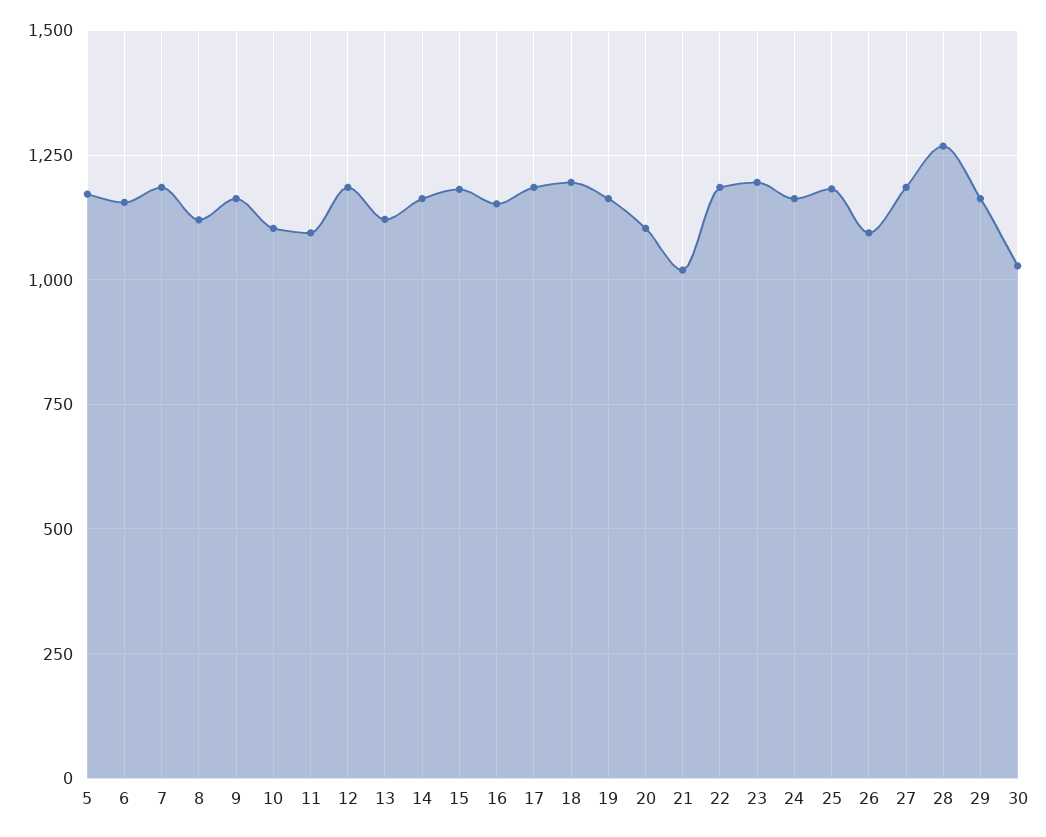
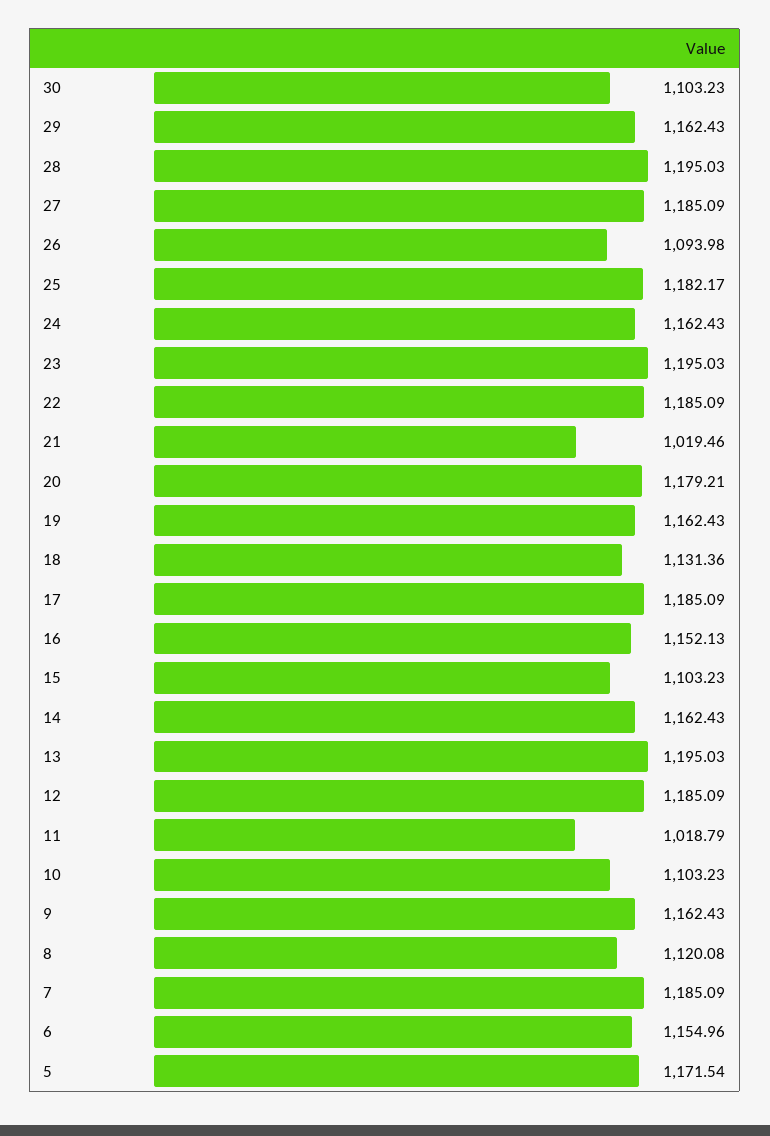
11: 1100 -> 1018.79
13: 1125 -> 1195.03
15: 1175 -> 1103.23
18: 1200 -> 1131.36
20: 1100 -> 1179.21
28: 1275 -> 1195.03
30: 1025 -> 1103.23

